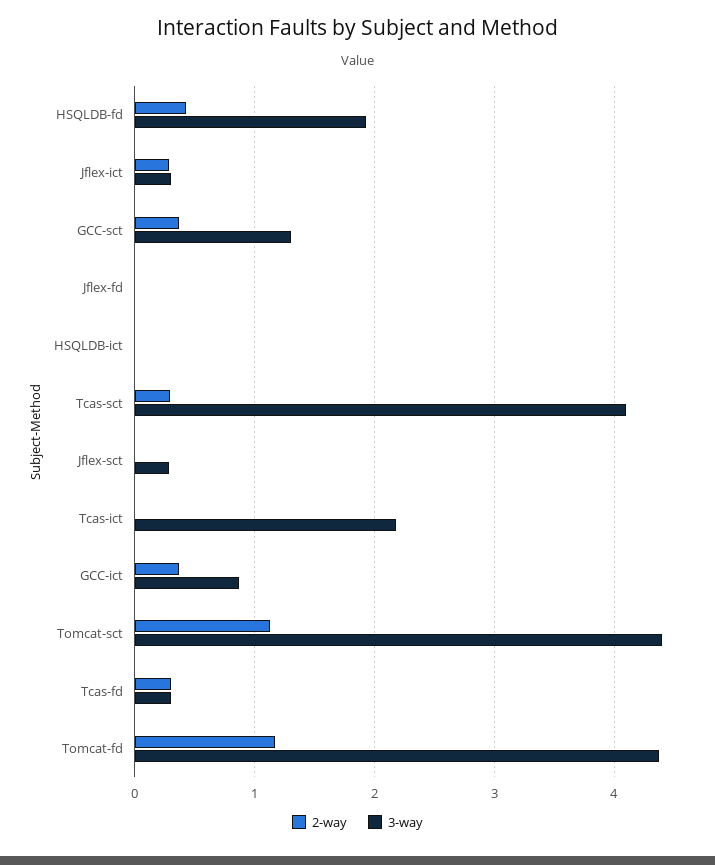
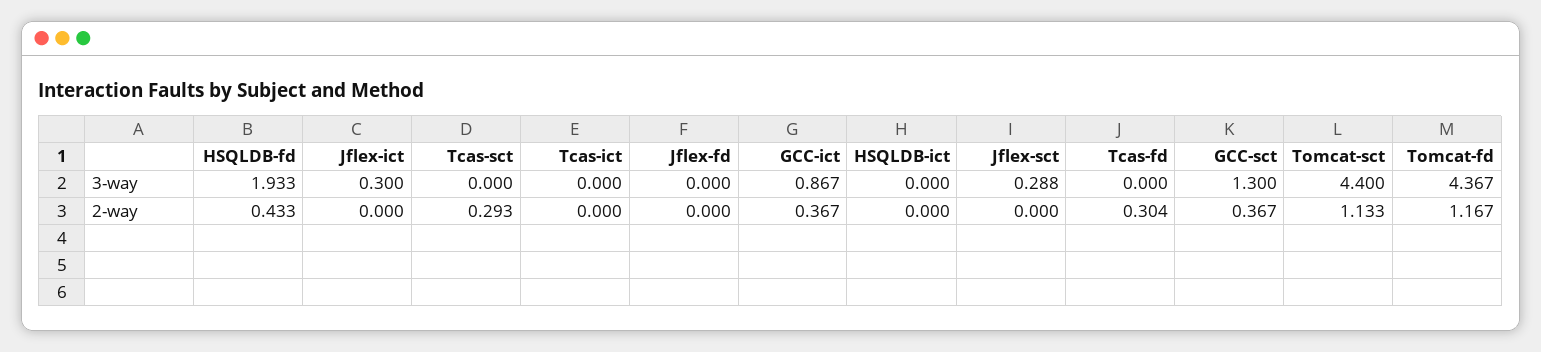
2-way, Jflex-ict: 0.3 -> 0
3-way, Tcas-sct: 4.1 -> 0
3-way, Tcas-ict: 2.2 -> 0
3-way, Tcas-fd: 0.3 -> 0

